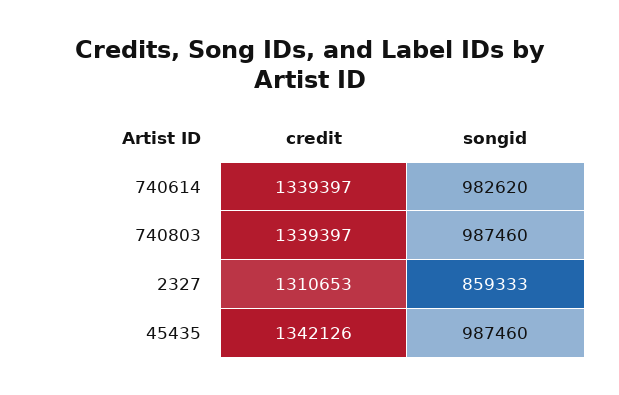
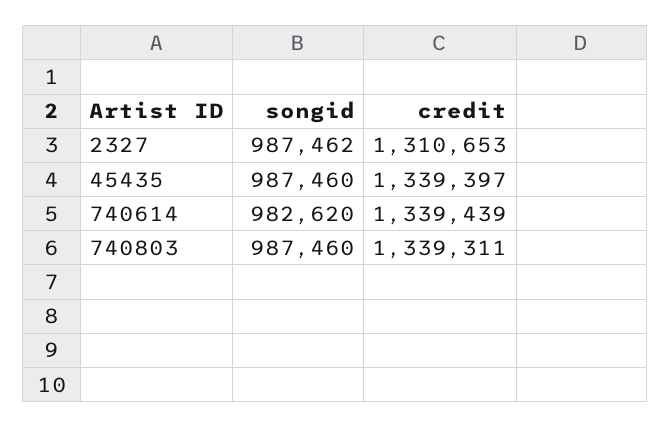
credit, 740614: 1339397 -> 1339439
credit, 740803: 1339397 -> 1339311
songid, 2327: 859333 -> 987462
credit, 45435: 1342126 -> 1339397

